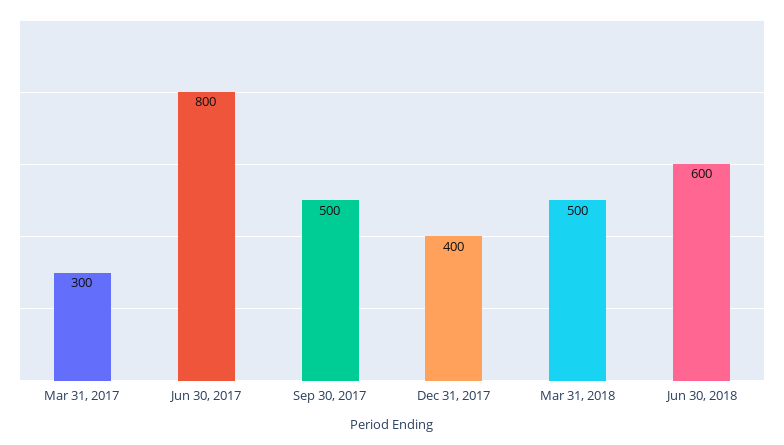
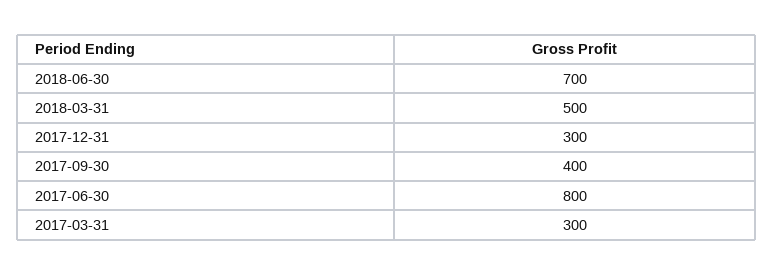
Sep 30, 2017: 500 -> 400
Dec 31, 2017: 400 -> 300
Jun 30, 2018: 600 -> 700

